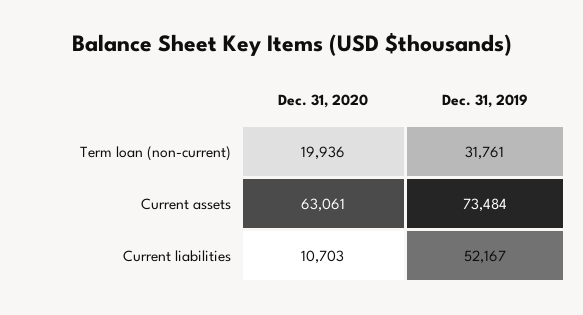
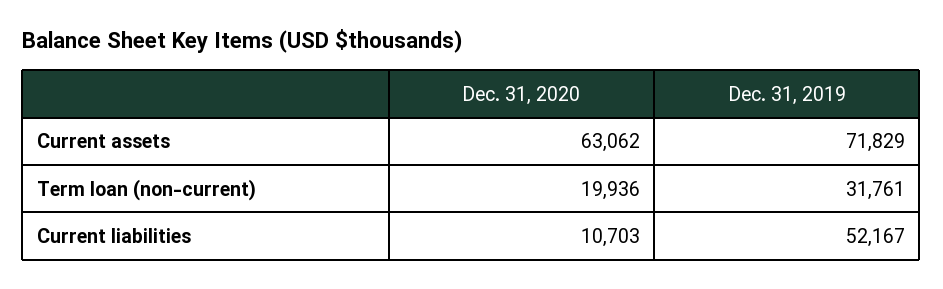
Dec. 31, 2020, Current assets: 63061 -> 63062
Dec. 31, 2019, Current assets: 73484 -> 71829

